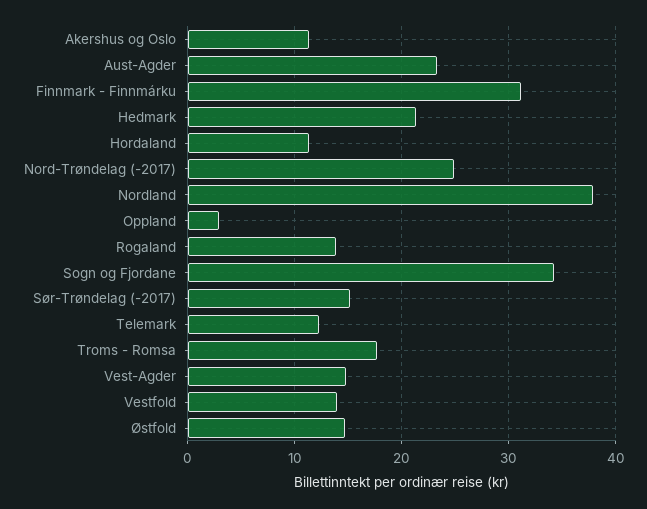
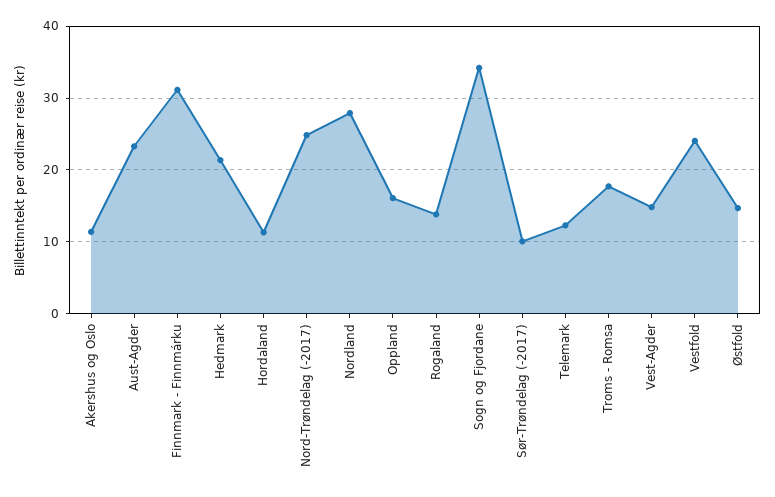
Nordland: 38 -> 28
Oppland: 3 -> 16
Sør-Trøndelag (-2017): 15 -> 10
Vestfold: 14 -> 24

